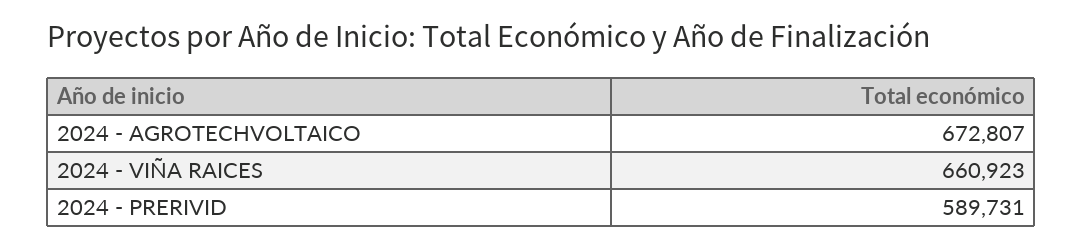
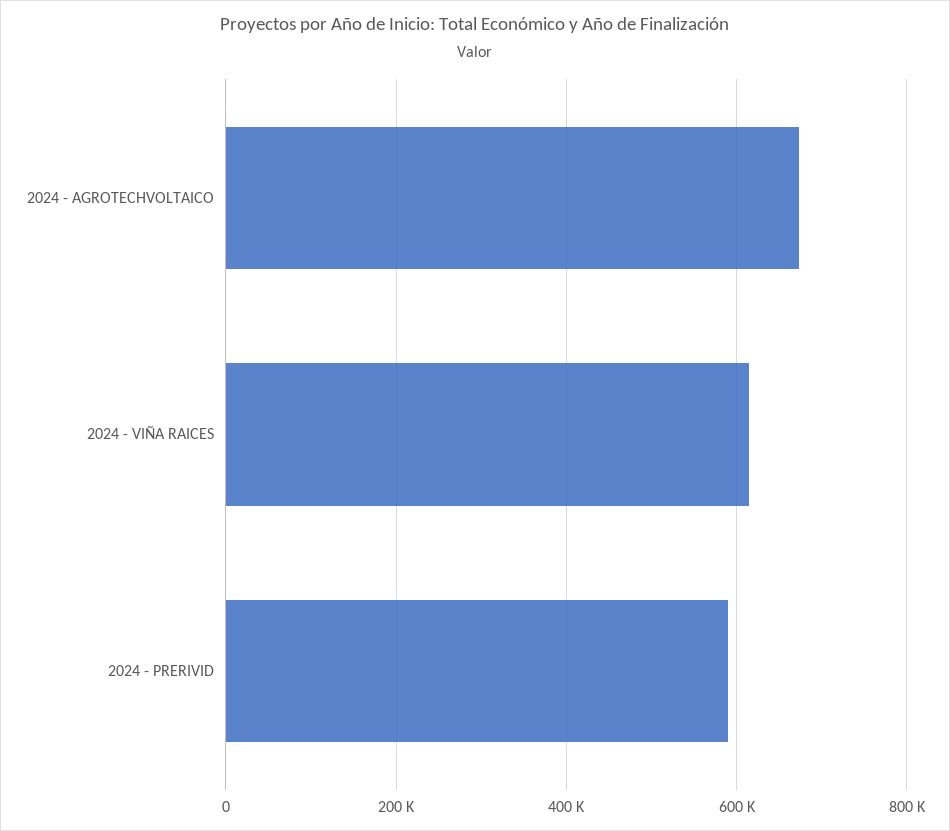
2024 - VIÑA RAICES: 660923 -> 620000

